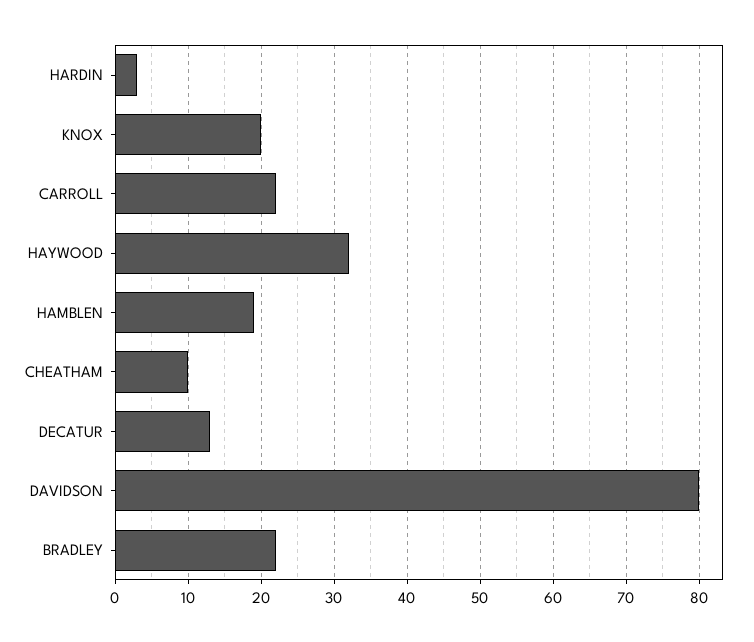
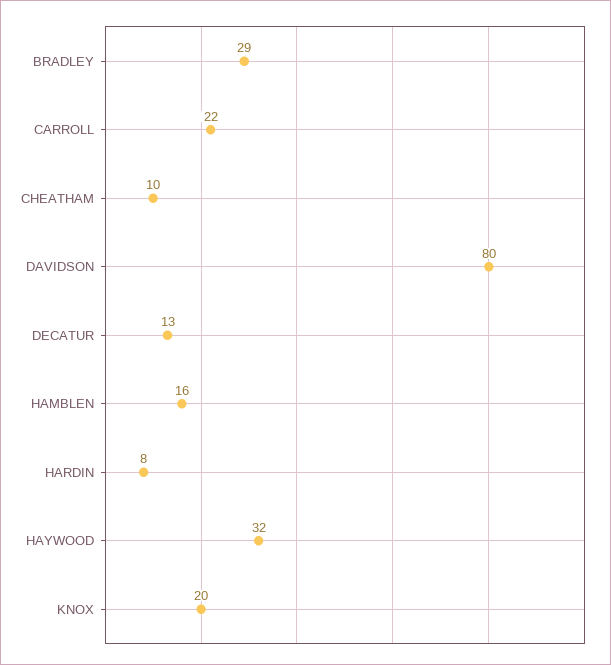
HARDIN: 3 -> 8
HAMBLEN: 19 -> 16
BRADLEY: 22 -> 29

